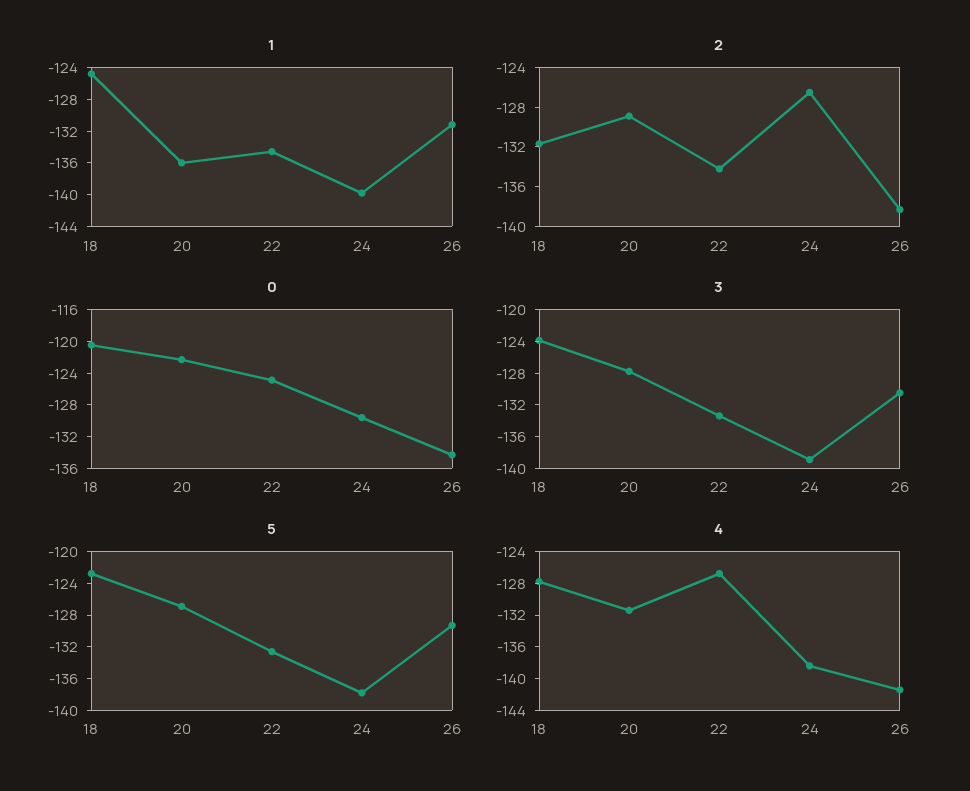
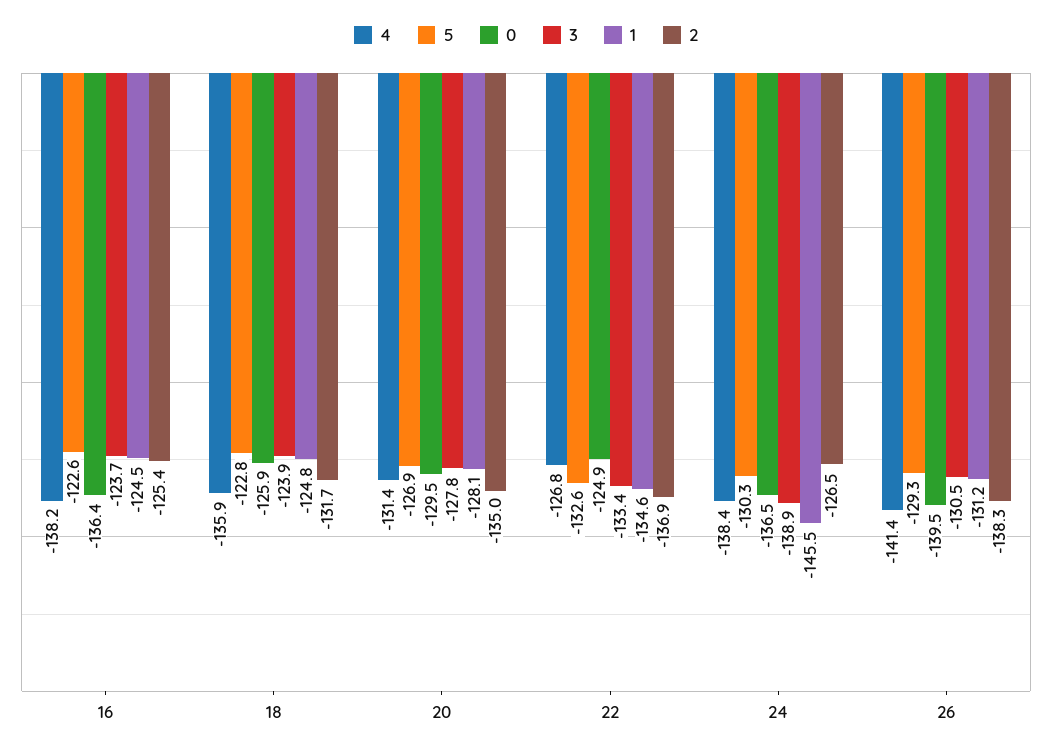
1, 20: -136 -> -128.1
1, 24: -140 -> -145.5
2, 20: -129 -> -135
2, 22: -134 -> -136.9
0, 18: -120 -> -125.9
0, 20: -122 -> -129.5
0, 24: -130 -> -136.5
0, 26: -134 -> -139.5
5, 24: -138 -> -130.3
4, 18: -128 -> -135.9
4, 16: none -> -138.2
5, 16: none -> -122.6
0, 16: none -> -136.4
3, 16: none -> -123.7
1, 16: none -> -124.5
2, 16: none -> -125.4

